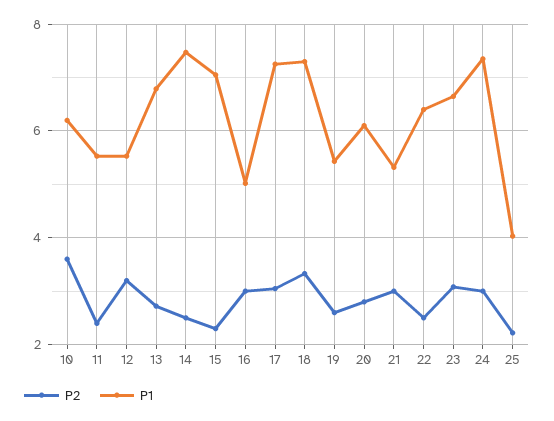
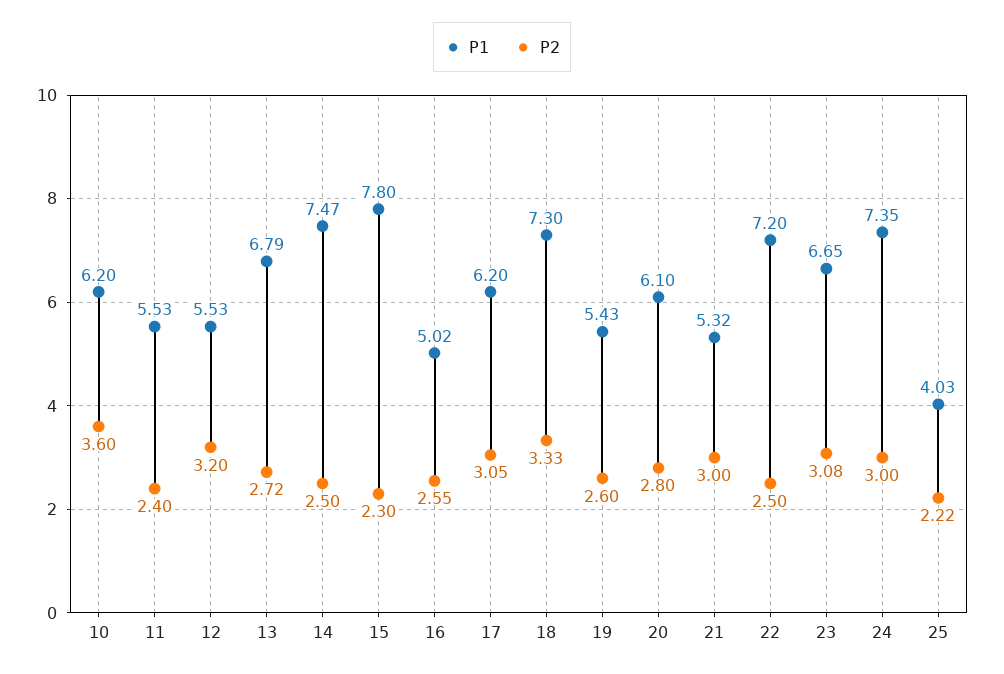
P1, 15: 7 -> 7.8
P2, 16: 3 -> 2.55
P1, 17: 7.2 -> 6.2
P1, 22: 6.4 -> 7.2

